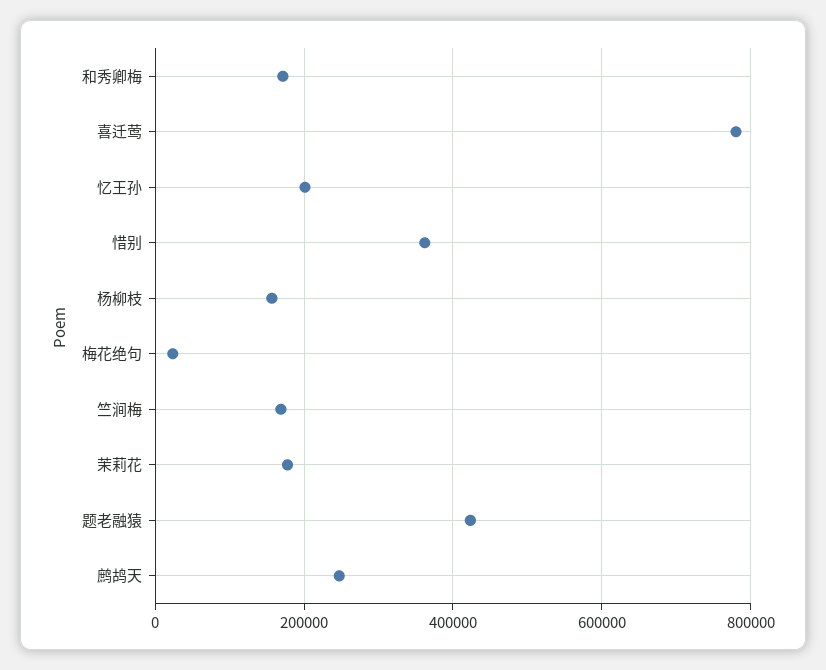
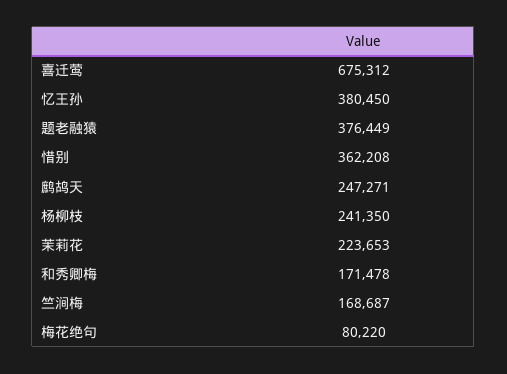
喜迁莺: 780000 -> 675312
忆王孙: 200000 -> 380450
杨柳枝: 160000 -> 241350
梅花绝句: 20000 -> 80220
茉莉花: 180000 -> 223653
题老融猿: 420000 -> 376449

